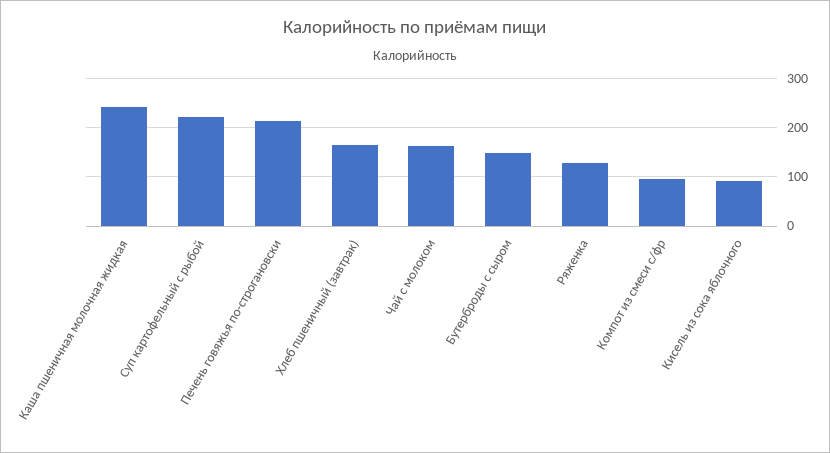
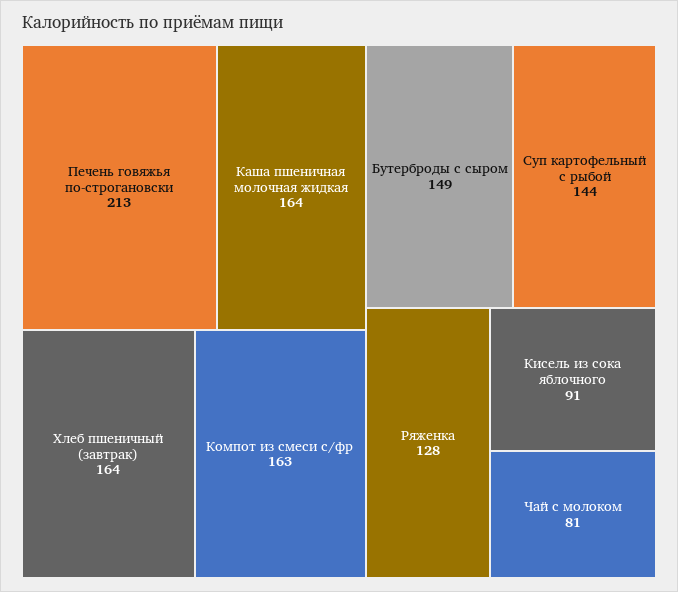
Каша пшеничная молочная жидкая: 240 -> 164
Суп картофельный с рыбой: 220 -> 144
Чай с молоком: 160 -> 81
Компот из смеси с/фр: 100 -> 163

